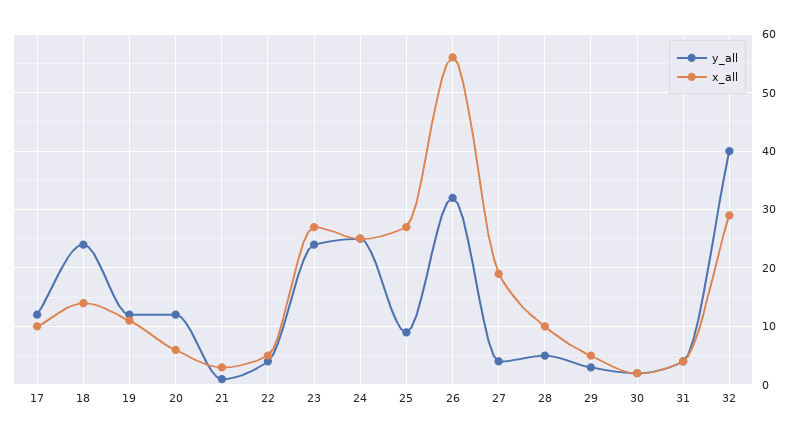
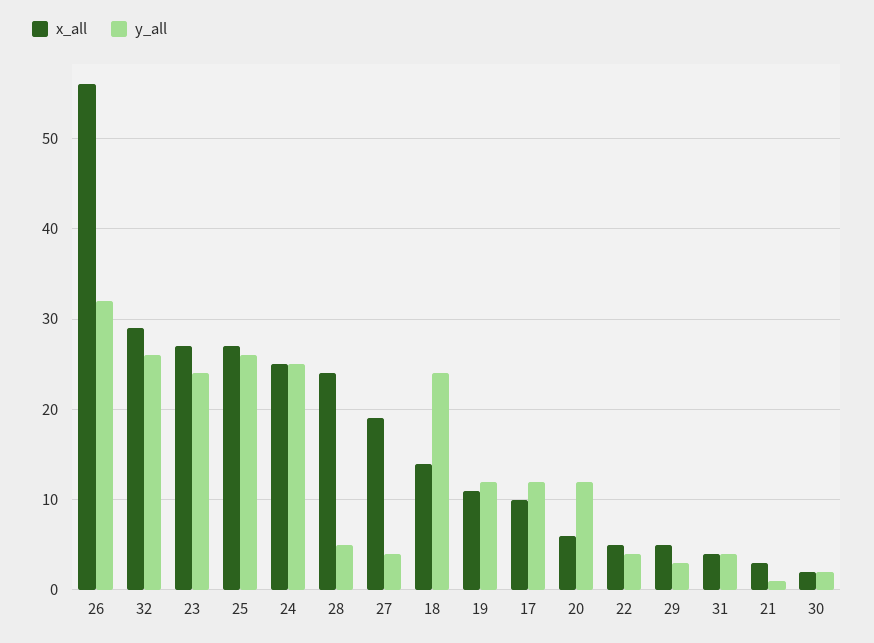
y_all, 25: 10 -> 26
x_all, 28: 10 -> 24
y_all, 32: 40 -> 26

